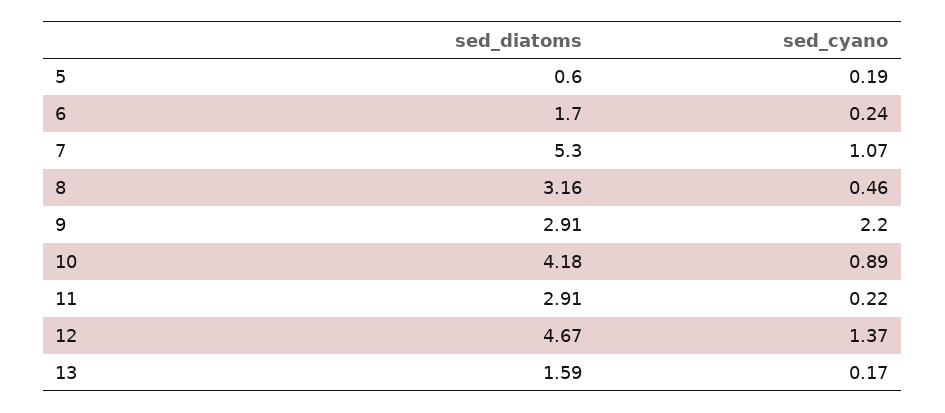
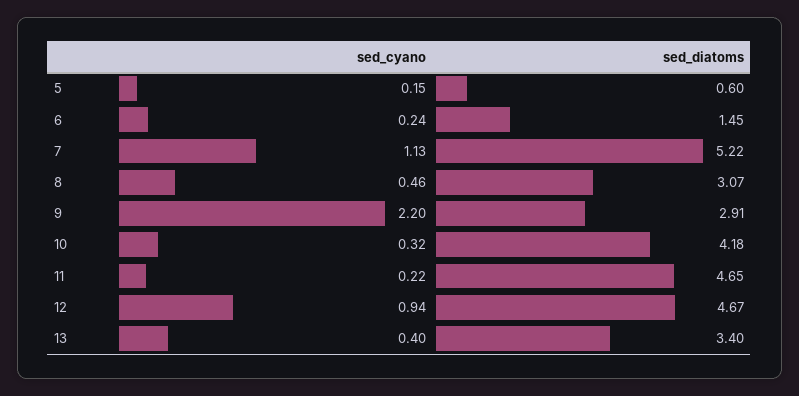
sed_cyano, 5: 0.19 -> 0.15
sed_diatoms, 6: 1.7 -> 1.45
sed_diatoms, 7: 5.3 -> 5.22
sed_cyano, 7: 1.07 -> 1.13
sed_diatoms, 8: 3.16 -> 3.07
sed_cyano, 10: 0.89 -> 0.32
sed_diatoms, 11: 2.91 -> 4.65
sed_cyano, 12: 1.37 -> 0.94
sed_diatoms, 13: 1.59 -> 3.4
sed_cyano, 13: 0.17 -> 0.4

